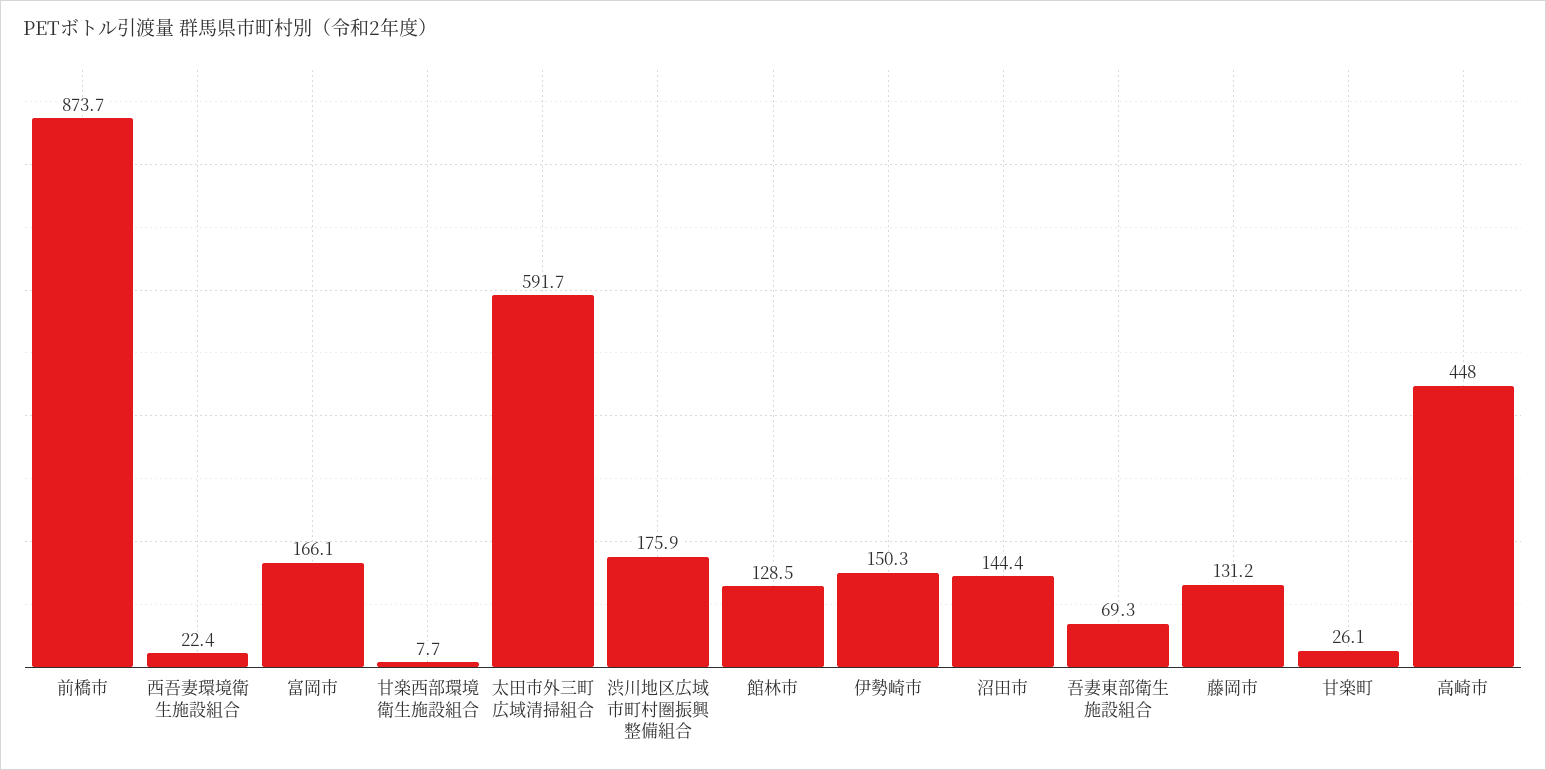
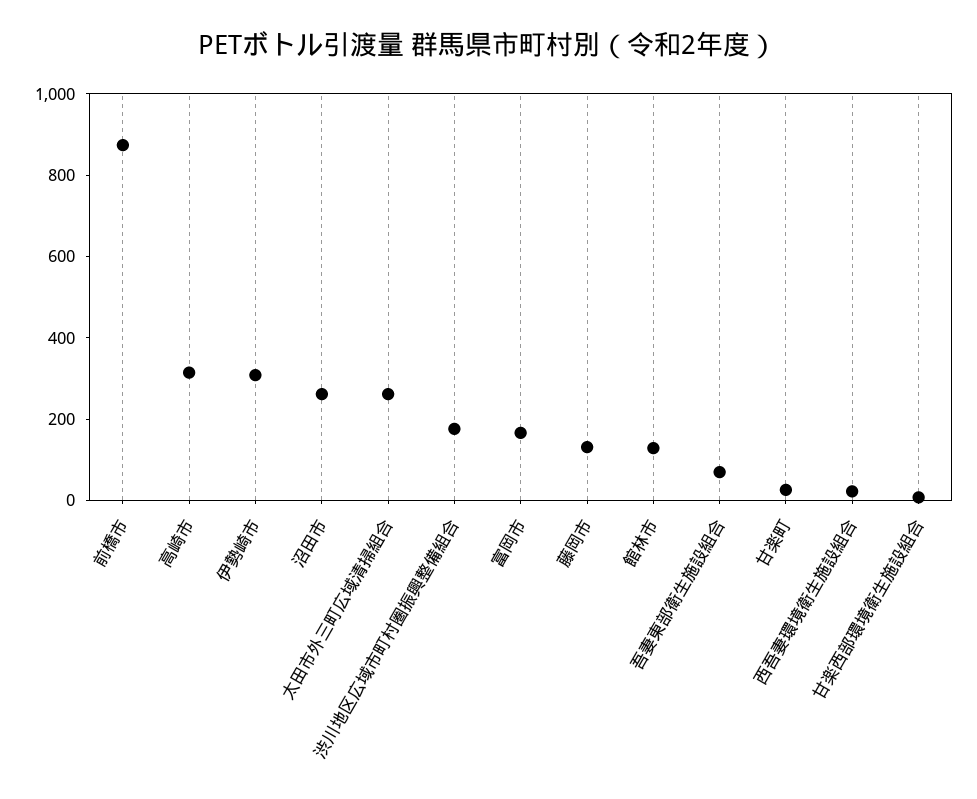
太田市外三町広域清掃組合: 591.7 -> 250
伊勢崎市: 150.3 -> 300
沼田市: 144.4 -> 250
高崎市: 448 -> 300

